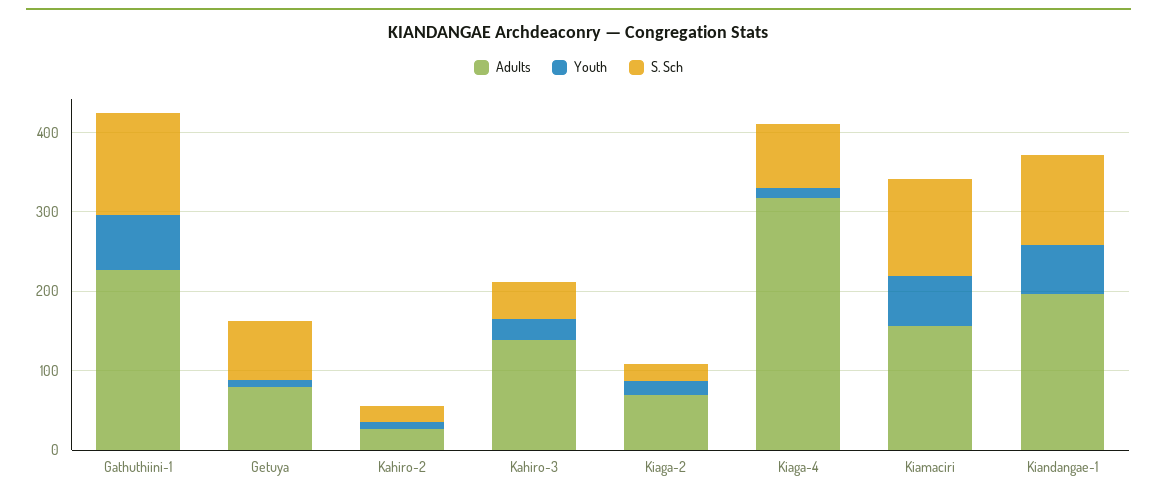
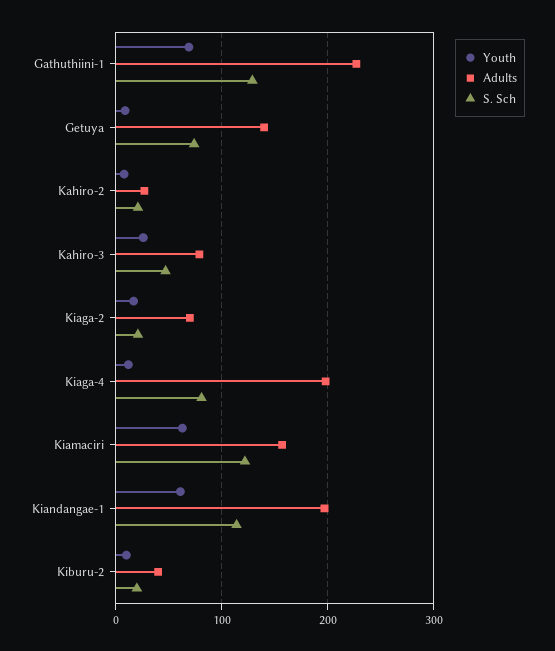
Adults, Getuya: 80 -> 140
Adults, Kahiro-3: 140 -> 80
Adults, Kiaga-4: 320 -> 200
Youth, Kiburu-2: none -> 10
Adults, Kiburu-2: none -> 40
S. Sch, Kiburu-2: none -> 20

